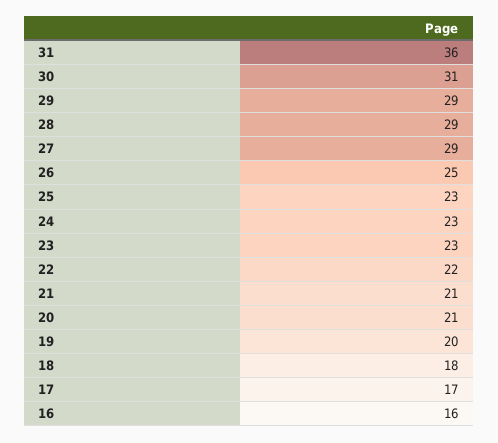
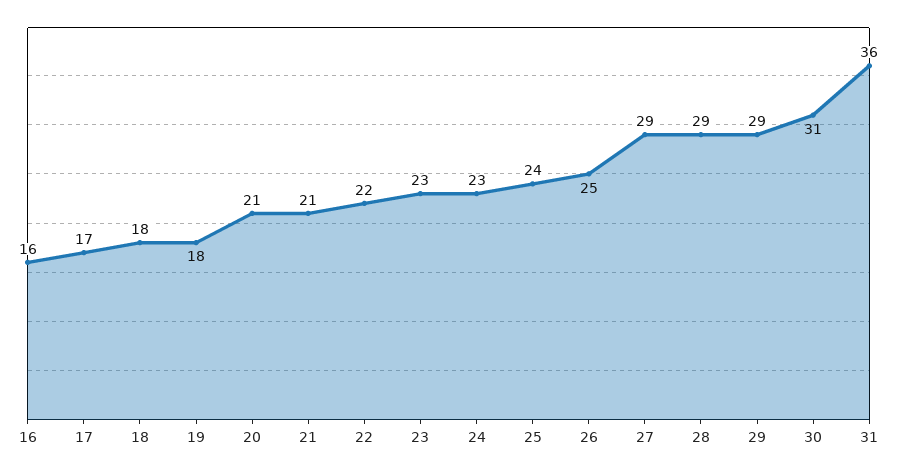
25: 23 -> 24
19: 20 -> 18

